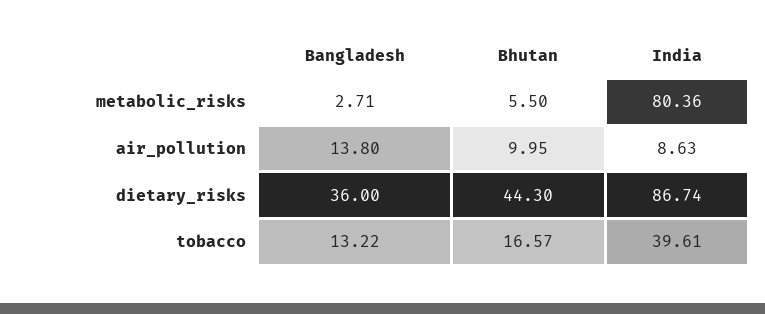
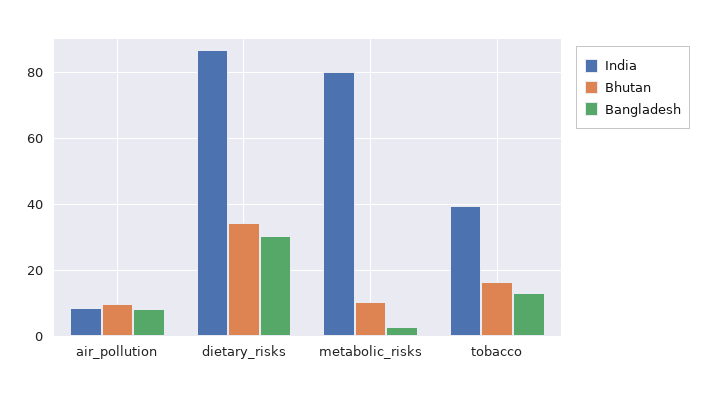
Bhutan, metabolic_risks: 5.5 -> 10
Bangladesh, air_pollution: 13.8 -> 8
Bangladesh, dietary_risks: 36 -> 30
Bhutan, dietary_risks: 44.3 -> 34

